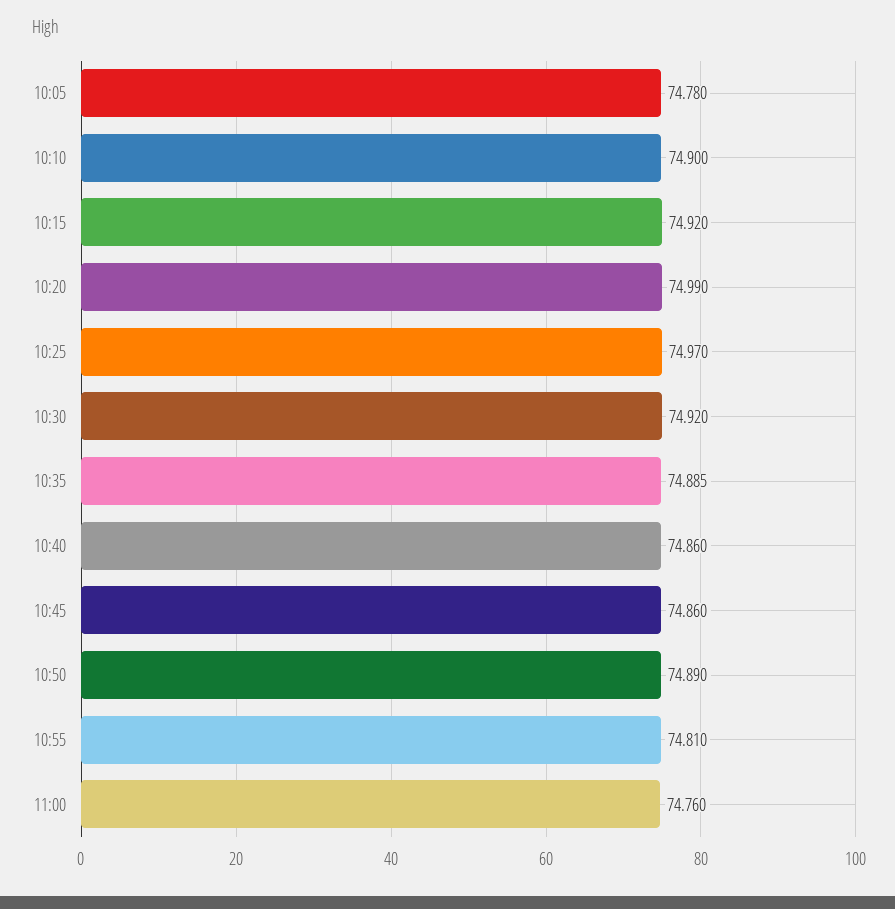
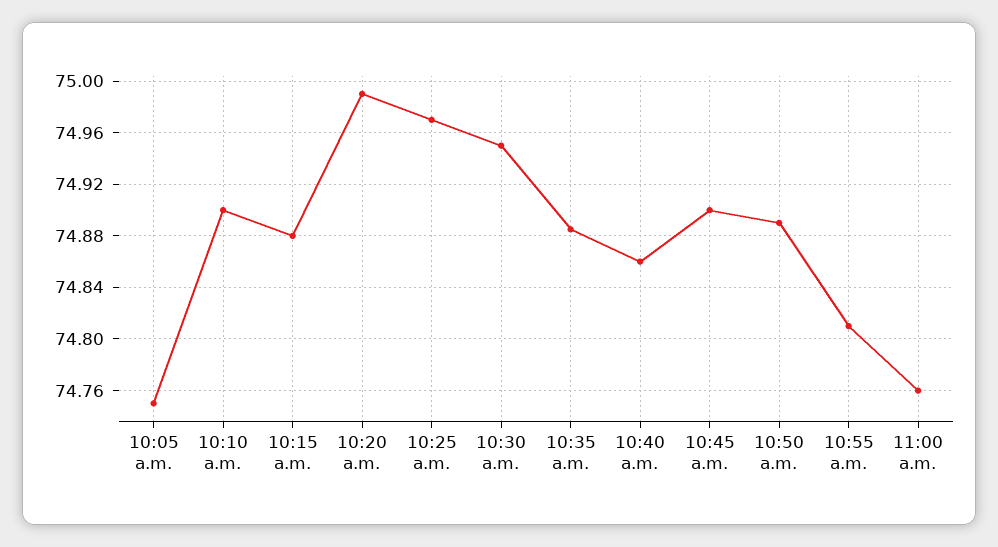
10:05: 74.78 -> 74.75
10:15: 74.92 -> 74.88
10:30: 74.92 -> 74.95
10:45: 74.86 -> 74.9

